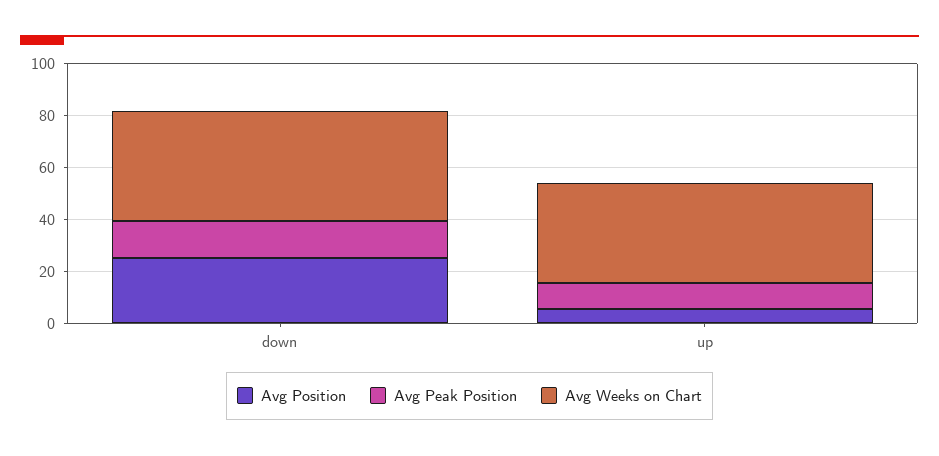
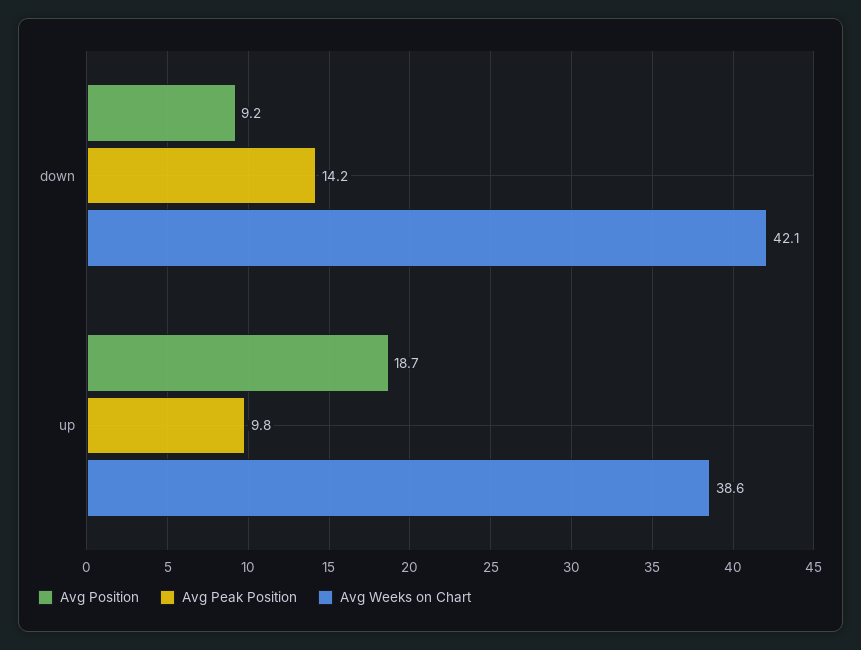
Avg Position, down: 25 -> 9.2
Avg Position, up: 5 -> 18.7

